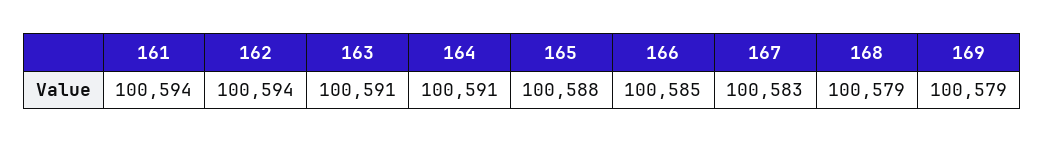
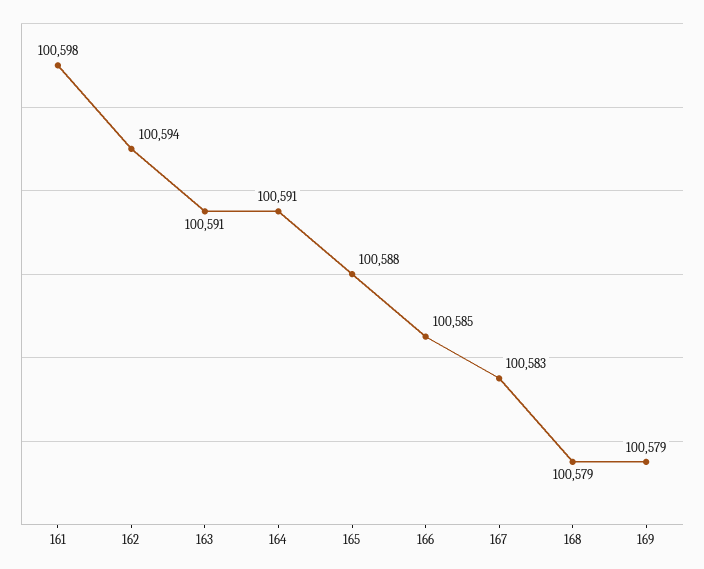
161: 100594 -> 100598

